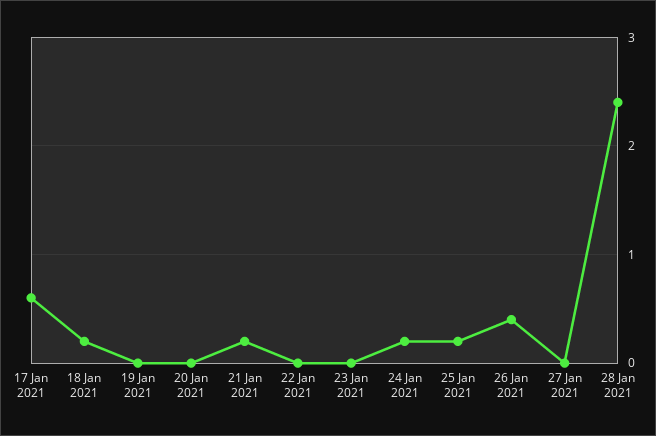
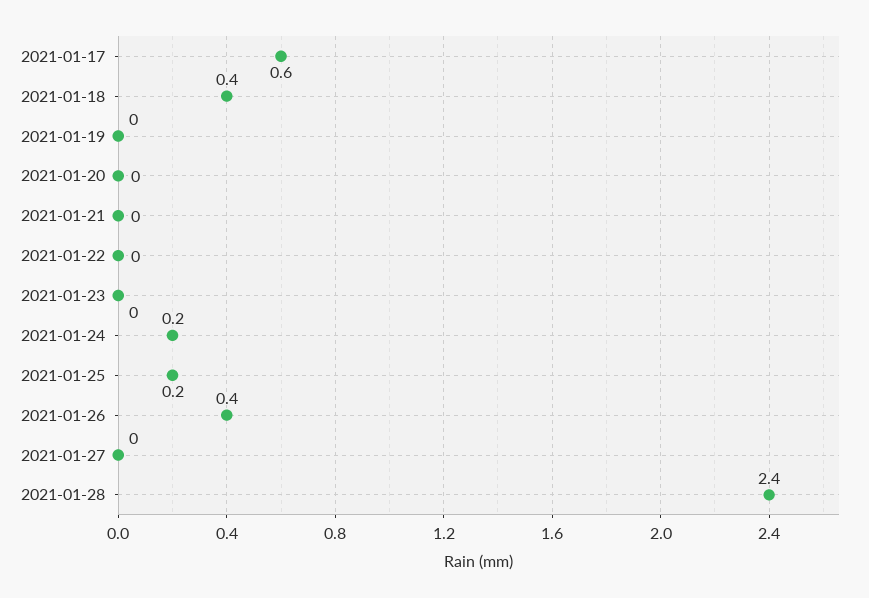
18 Jan 2021: 0.2 -> 0.4
21 Jan 2021: 0.2 -> 0

